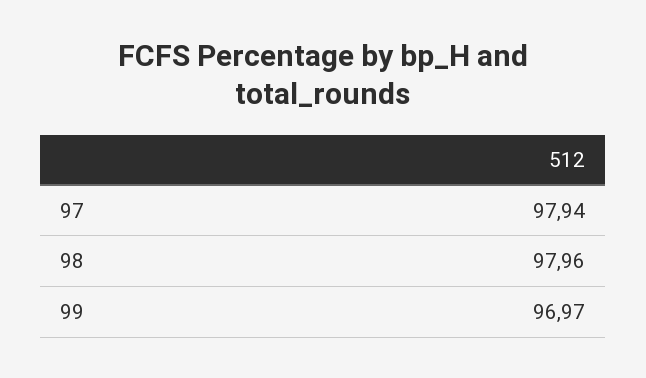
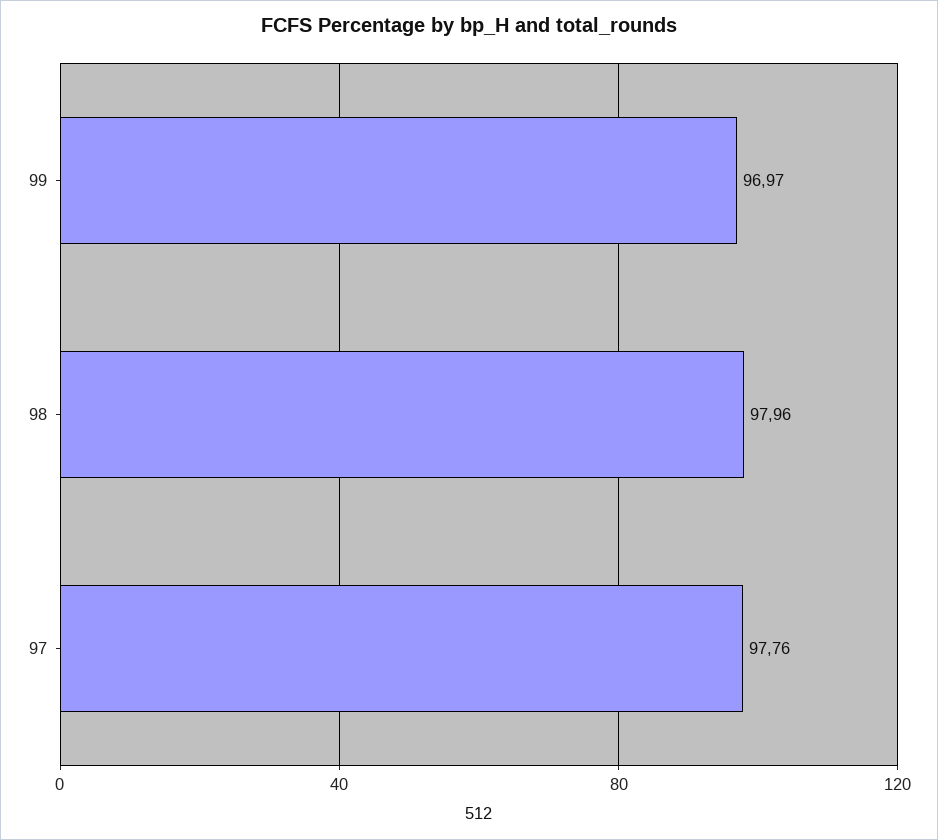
97: 97.94 -> 97.76

